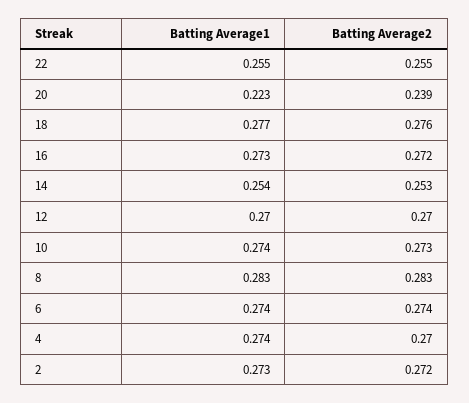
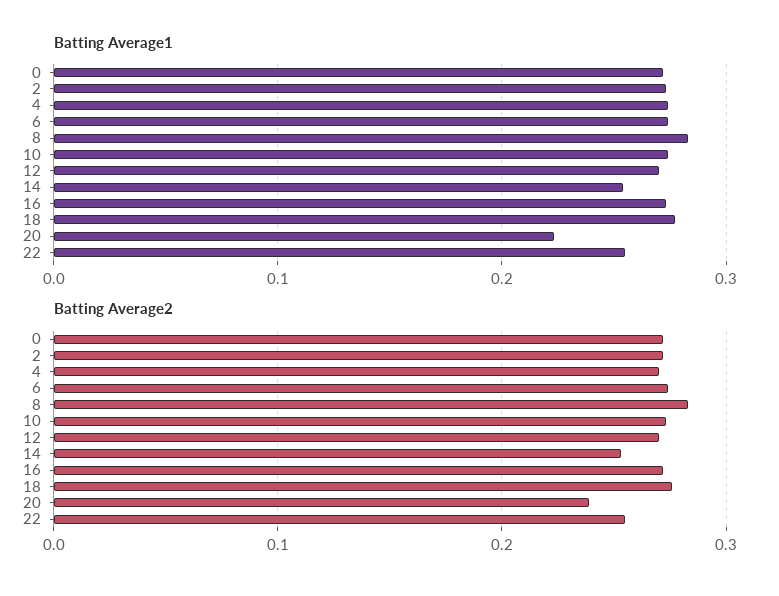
Batting Average1, 0: none -> 0.27
Batting Average2, 0: none -> 0.27

